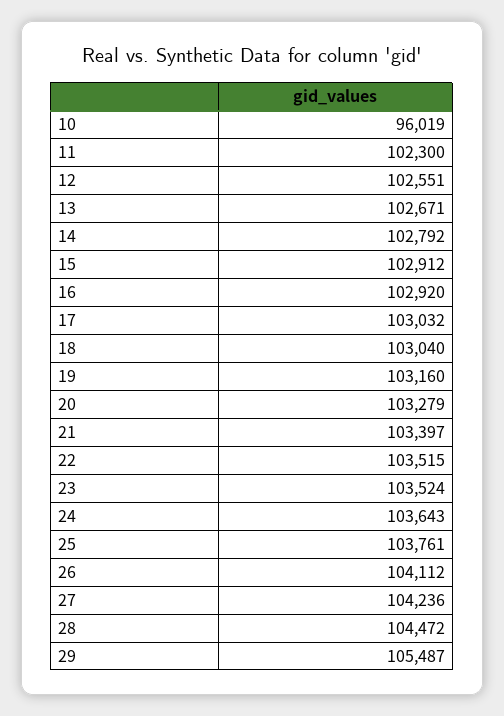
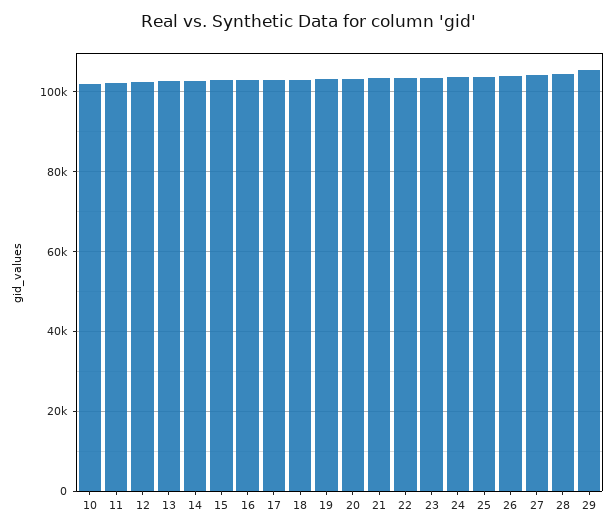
10: 96019 -> 102000

